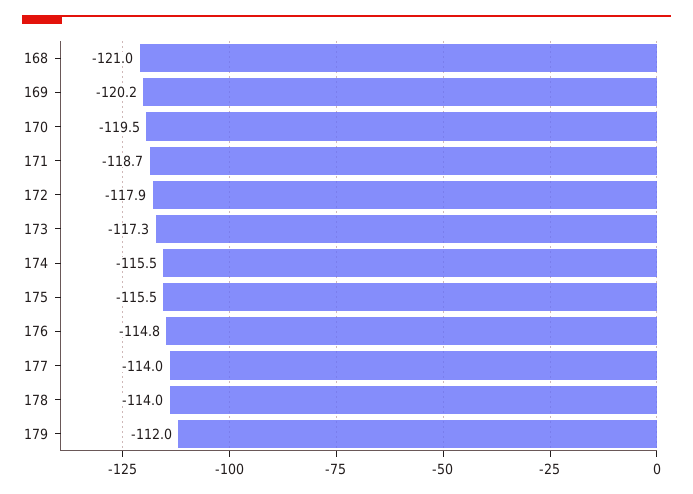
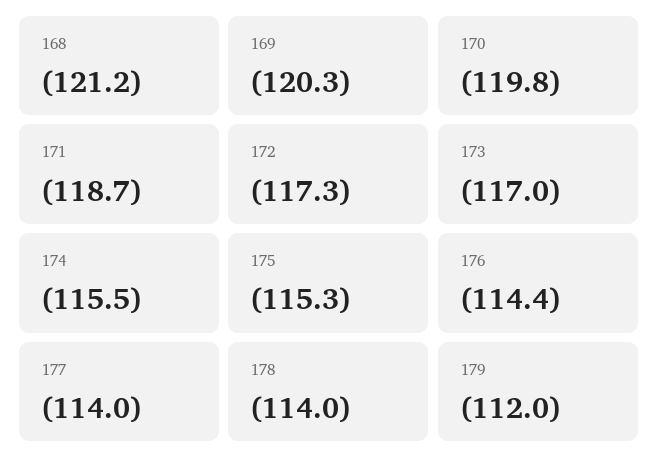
168: -121 -> -121.2
169: -120.2 -> -120.3
170: -119.5 -> -119.8
172: -117.9 -> -117.3
173: -117.3 -> -117
175: -115.5 -> -115.3
176: -114.8 -> -114.4

